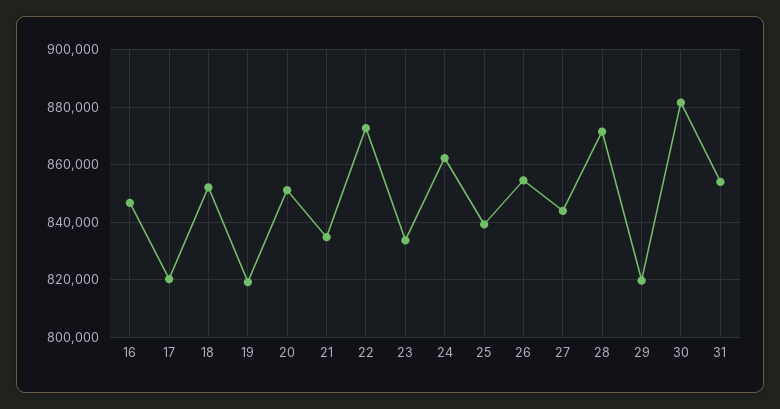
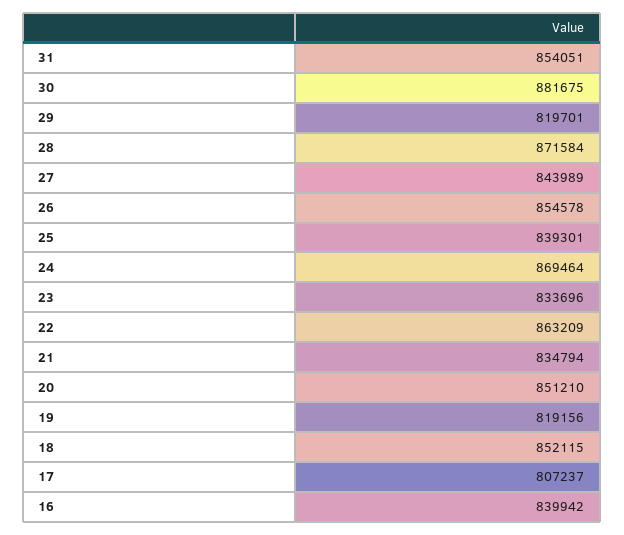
16: 847500 -> 839942
17: 820000 -> 807237
22: 872500 -> 863209
24: 862500 -> 869464

